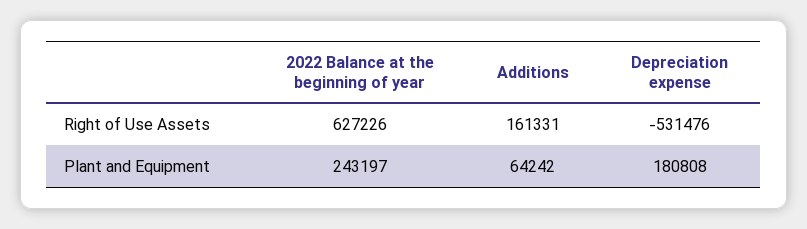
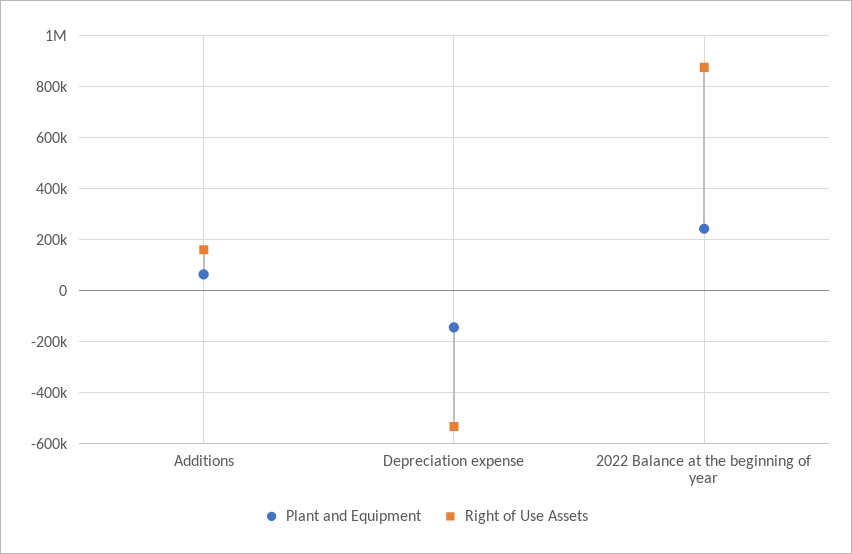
Right of Use Assets, 2022 Balance at the beginning of year: 627226 -> 875000
Plant and Equipment, Depreciation expense: 180808 -> -150000

